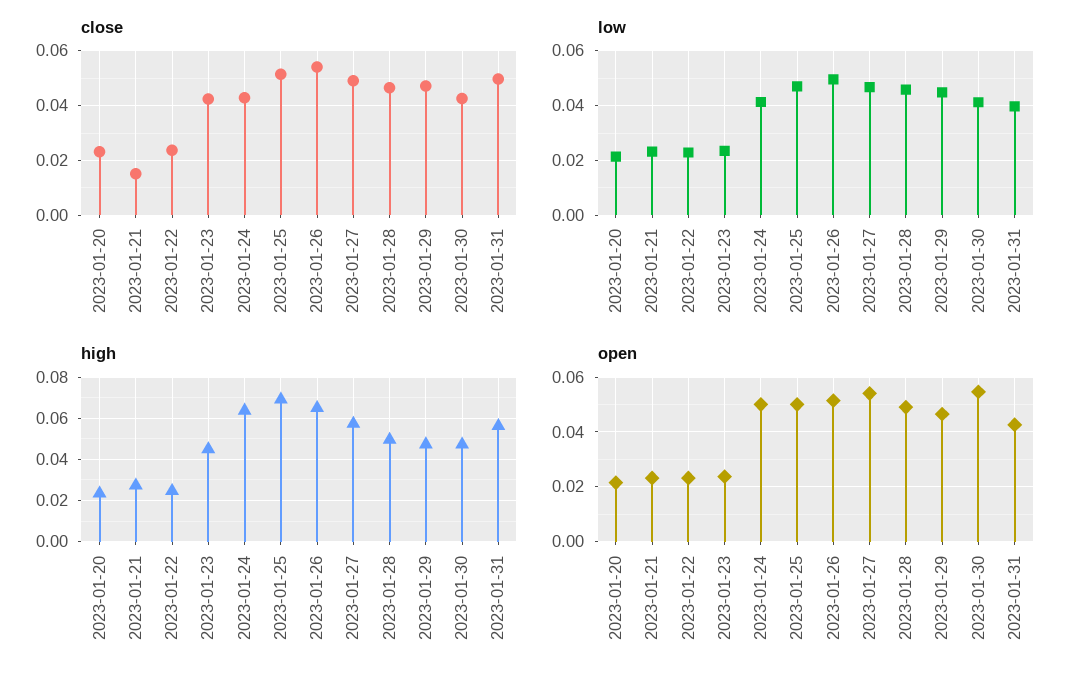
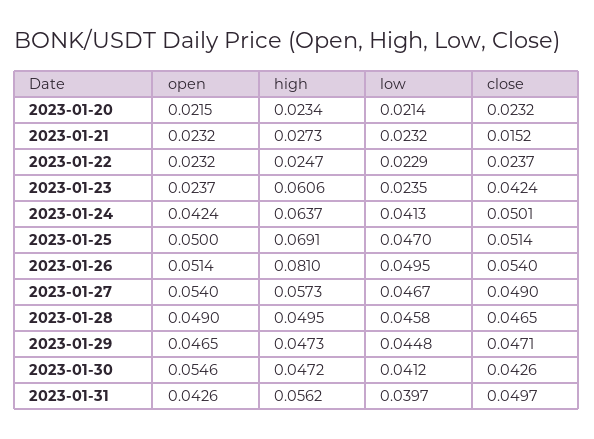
close, 2023-01-24: 0.0425 -> 0.0501
high, 2023-01-23: 0.045 -> 0.0606
high, 2023-01-26: 0.065 -> 0.081
open, 2023-01-24: 0.05 -> 0.0424

